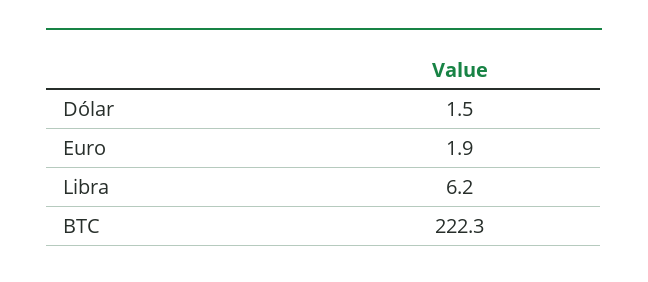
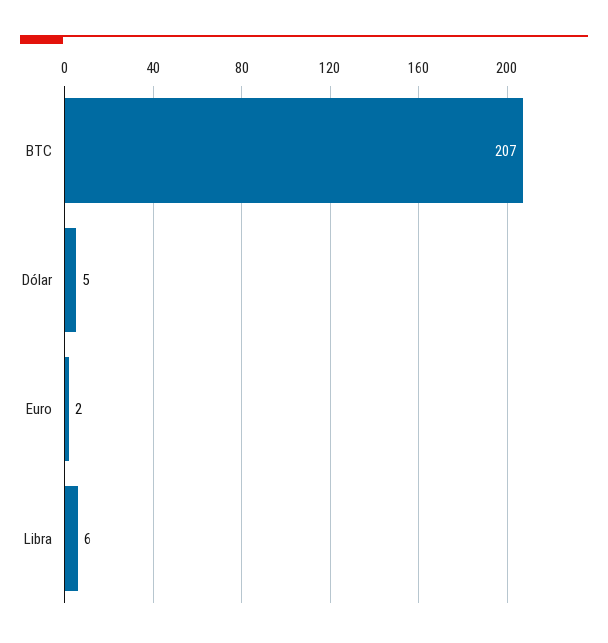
Dólar: 1.5 -> 5
BTC: 222.3 -> 207

